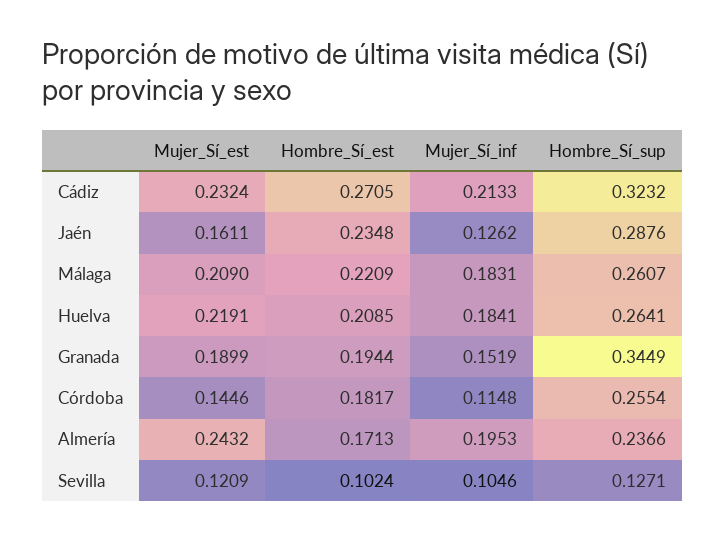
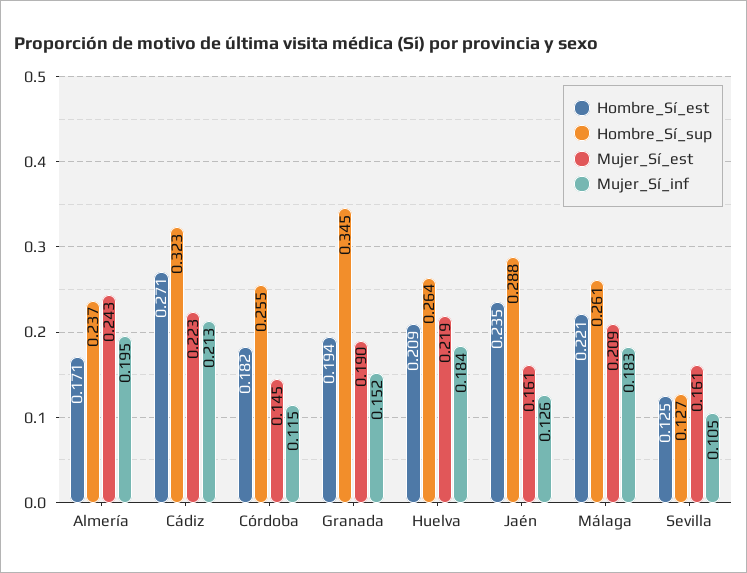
Mujer_Sí_est, Cádiz: 0.2324 -> 0.223
Mujer_Sí_est, Sevilla: 0.1209 -> 0.161
Hombre_Sí_est, Sevilla: 0.1024 -> 0.125

